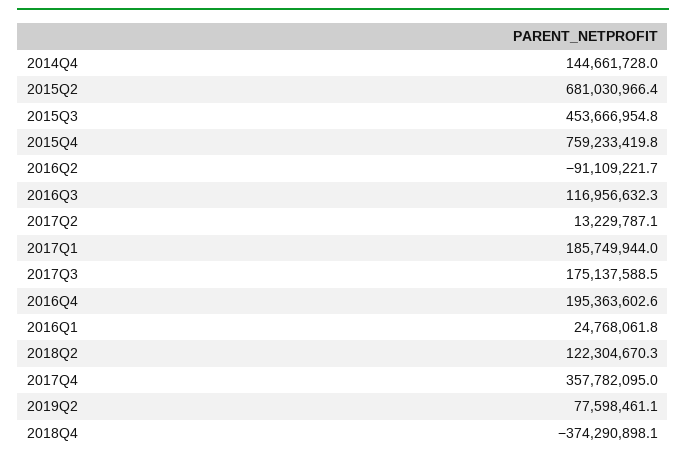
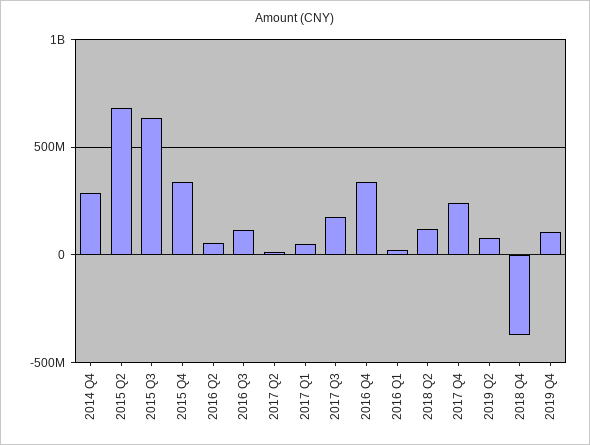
2014Q4: 144661728 -> 300000000
2015Q3: 453666954.8 -> 650000000
2015Q4: 759233419.8 -> 350000000
2016Q2: -91109221.7 -> 50000000
2017Q1: 185749944 -> 50000000
2016Q4: 195363602.6 -> 350000000
2017Q4: 357782095 -> 250000000
2019 Q4: none -> 100000000

